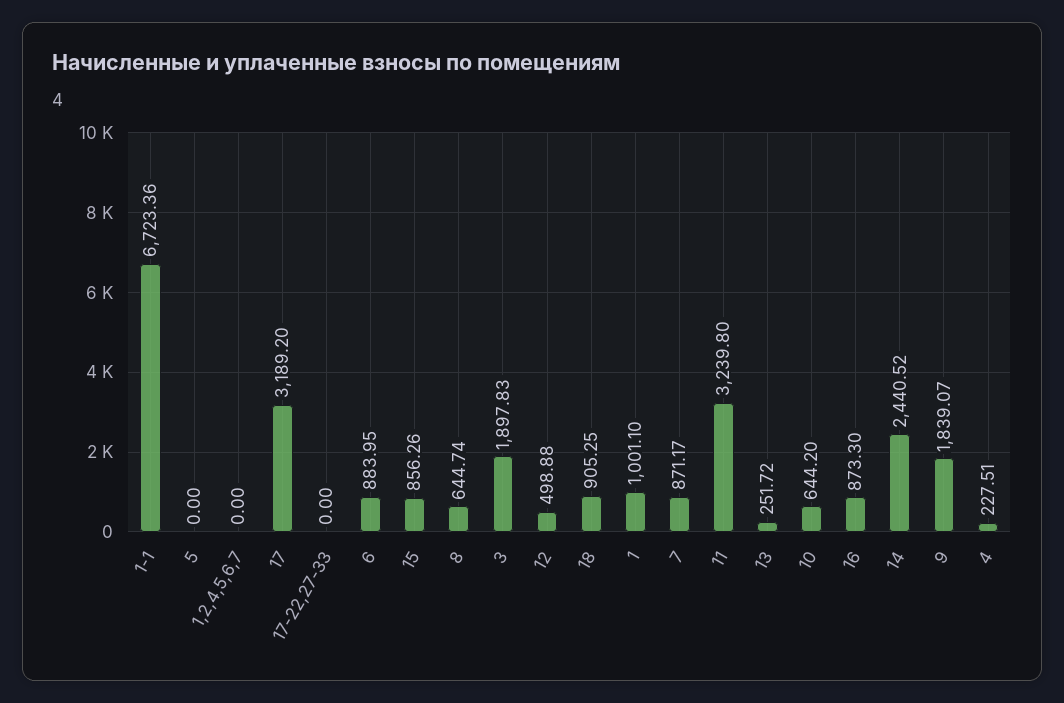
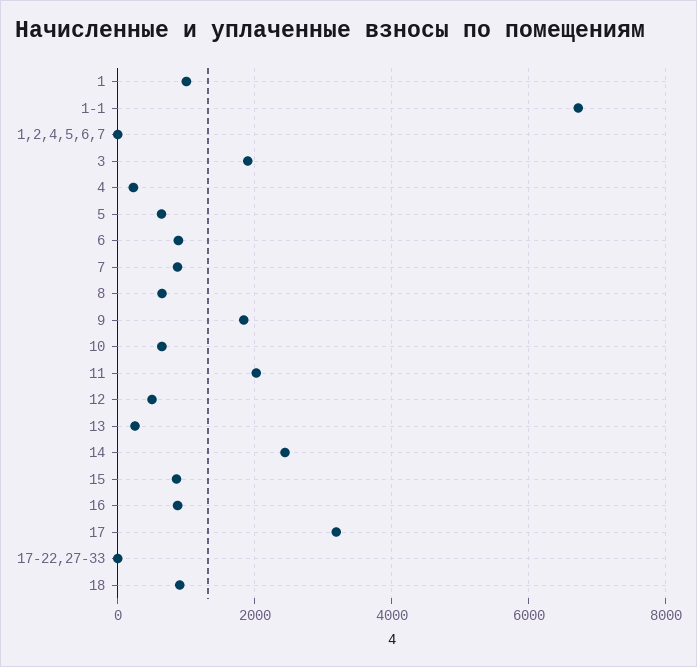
5: 0 -> 600
11: 3239.8 -> 2000

